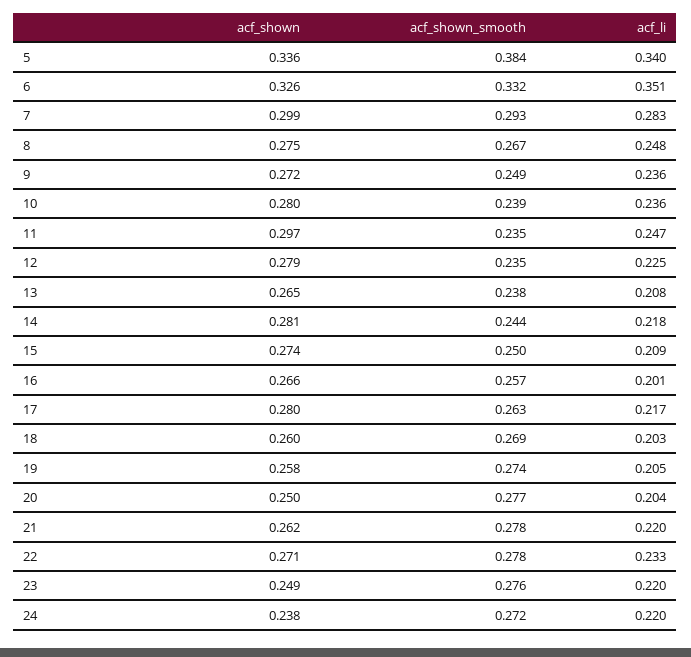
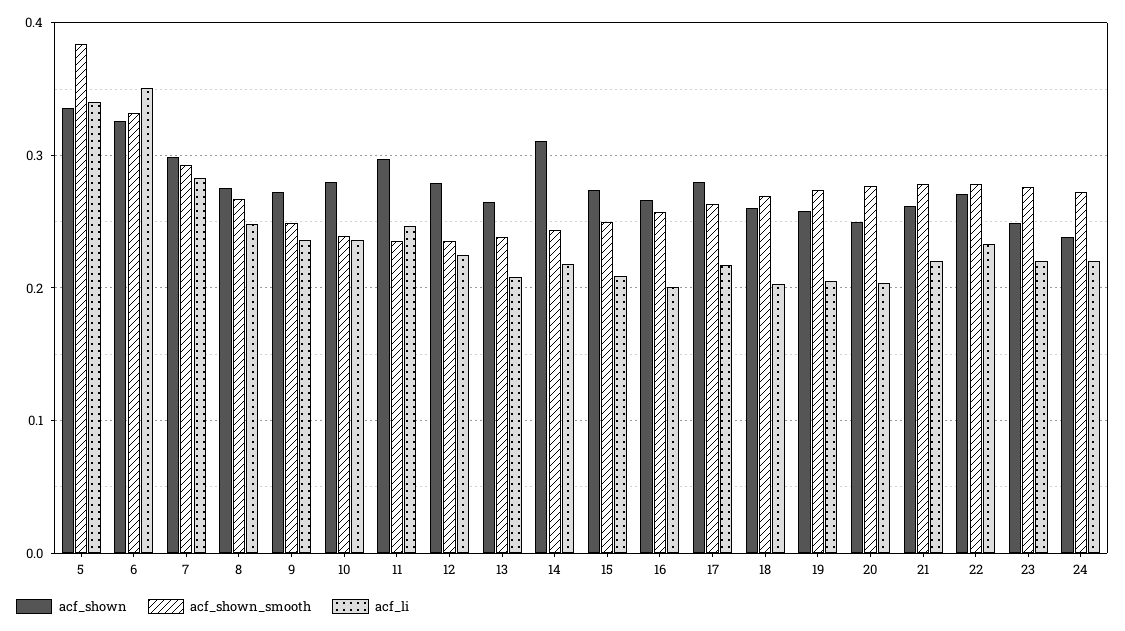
acf_shown, 14: 0.281 -> 0.31

